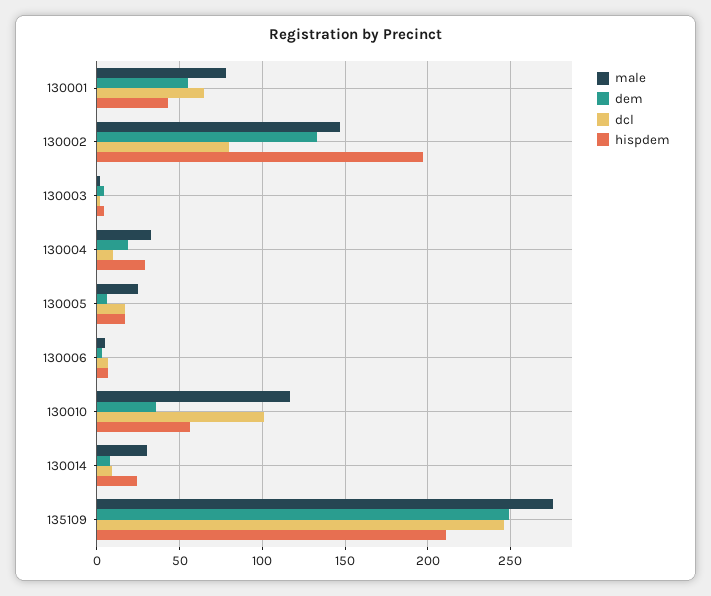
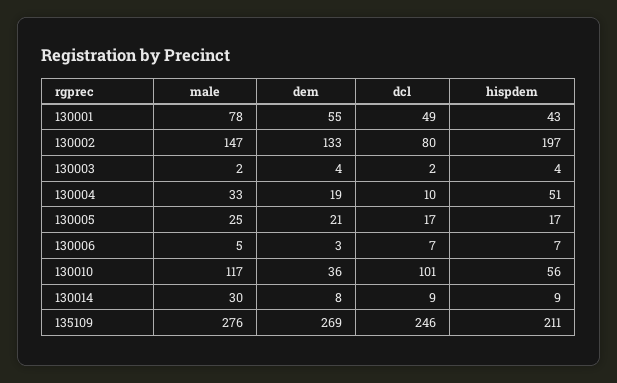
dcl, 130001: 65 -> 49
hispdem, 130004: 30 -> 51
dem, 130005: 5 -> 21
hispdem, 130014: 25 -> 9
dem, 135109: 250 -> 269

